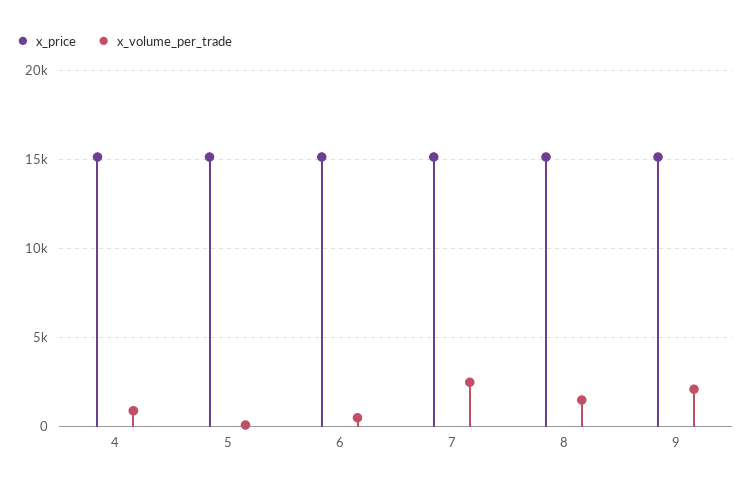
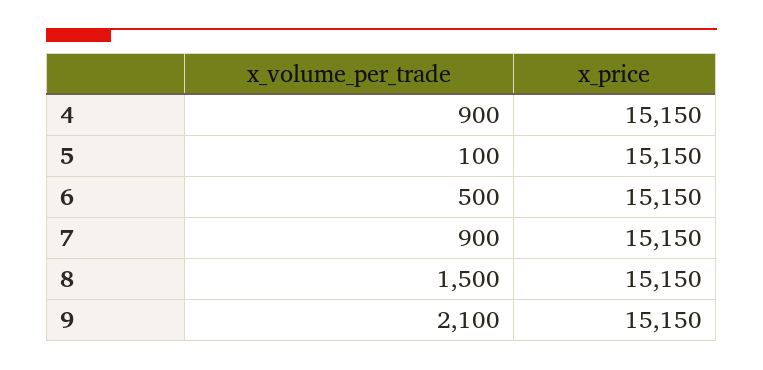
x_volume_per_trade, 7: 2500 -> 900

